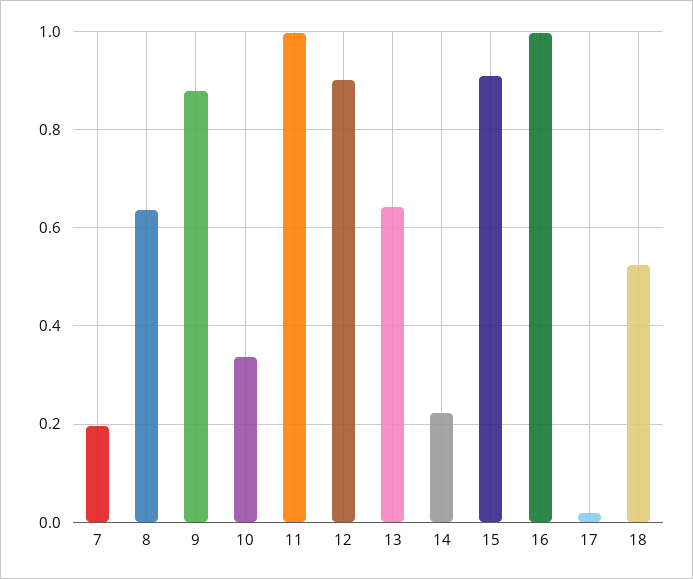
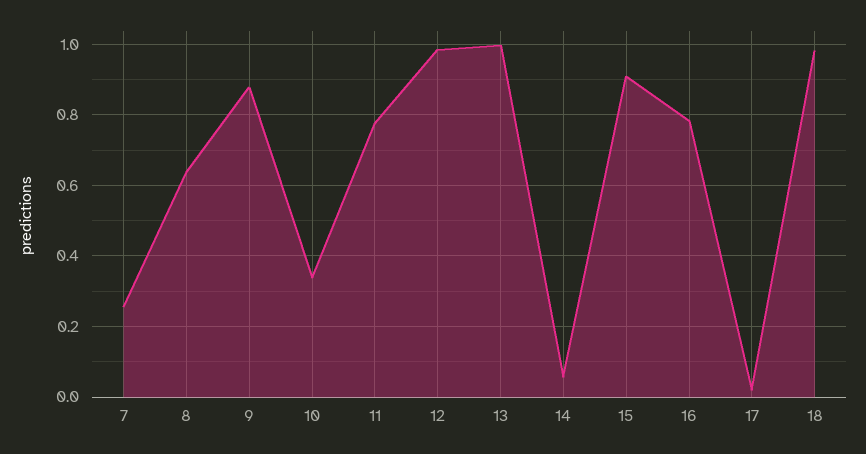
7: 0.2 -> 0.26
11: 1 -> 0.78
12: 0.9 -> 0.98
13: 0.64 -> 1
14: 0.22 -> 0.06
16: 1 -> 0.78
18: 0.52 -> 0.98

